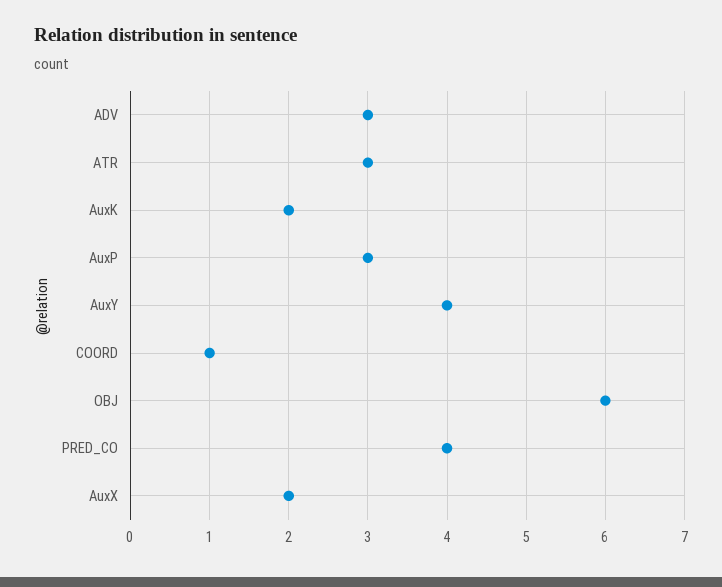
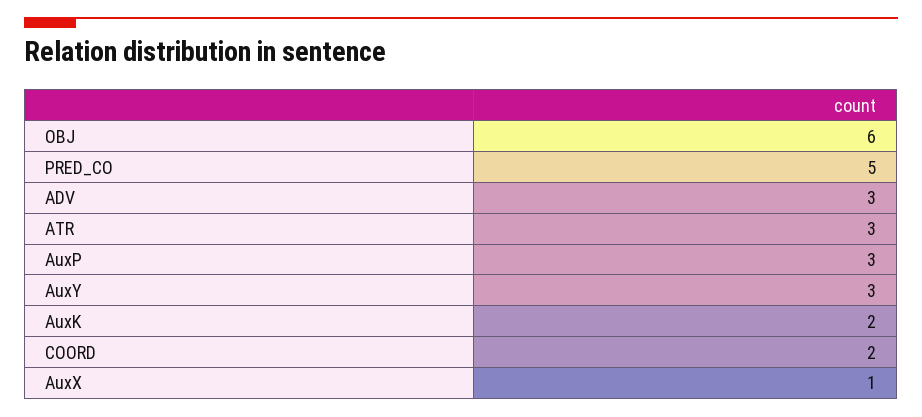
AuxY: 4 -> 3
COORD: 1 -> 2
PRED_CO: 4 -> 5
AuxX: 2 -> 1

